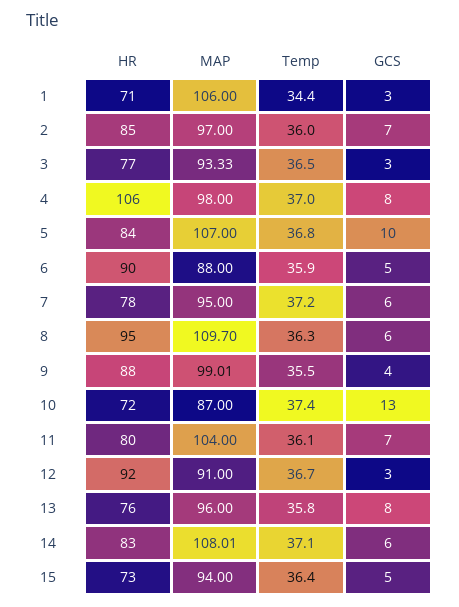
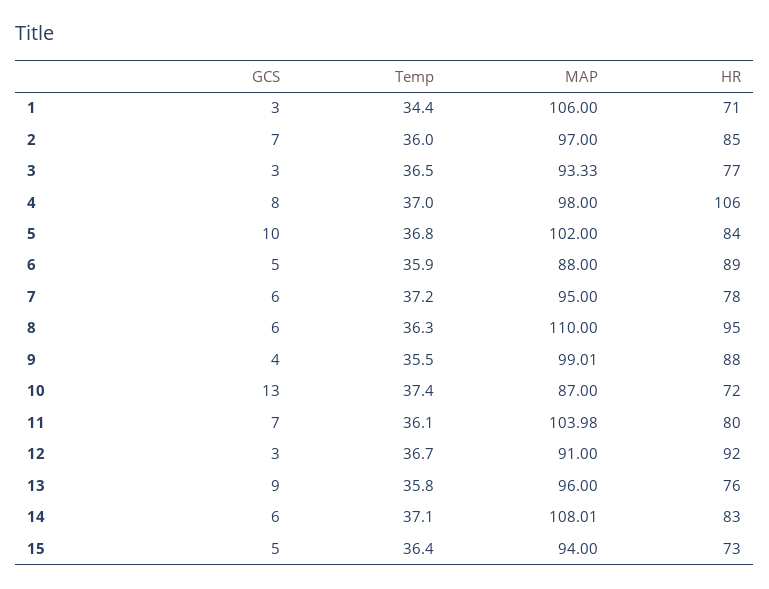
MAP, 5: 107 -> 102
HR, 6: 90 -> 89
MAP, 8: 109.7 -> 110
MAP, 11: 104 -> 103.98
GCS, 13: 8 -> 9

